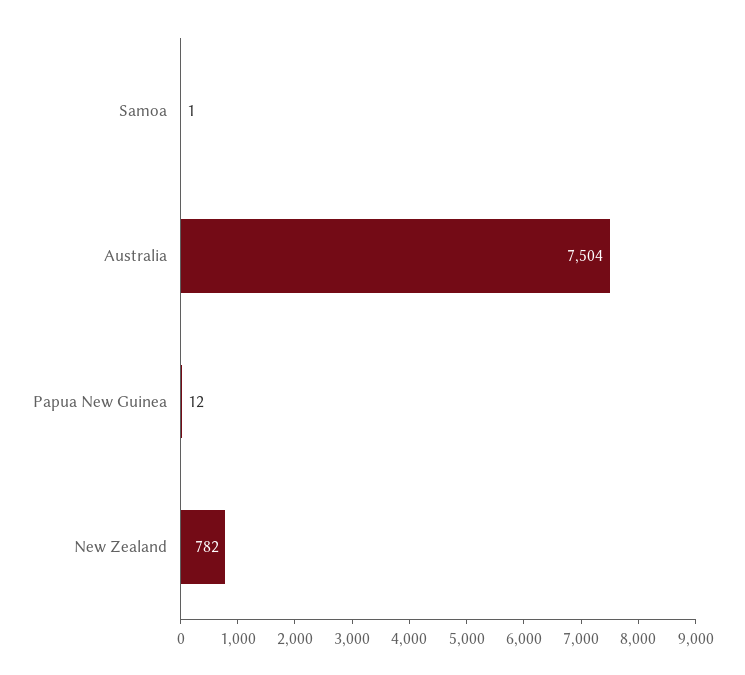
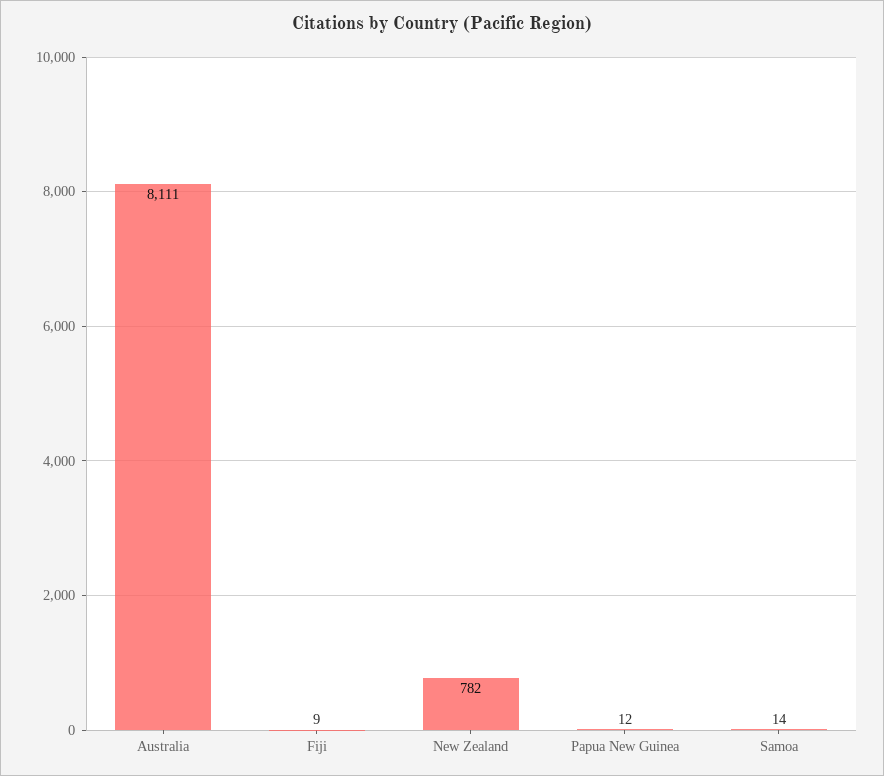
Samoa: 1 -> 14
Australia: 7504 -> 8111
Fiji: none -> 9

